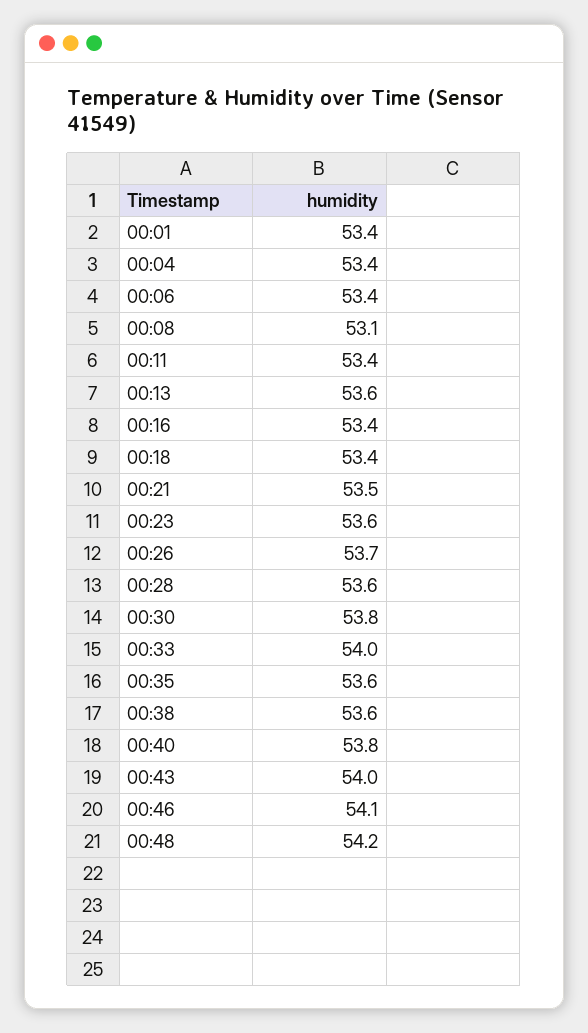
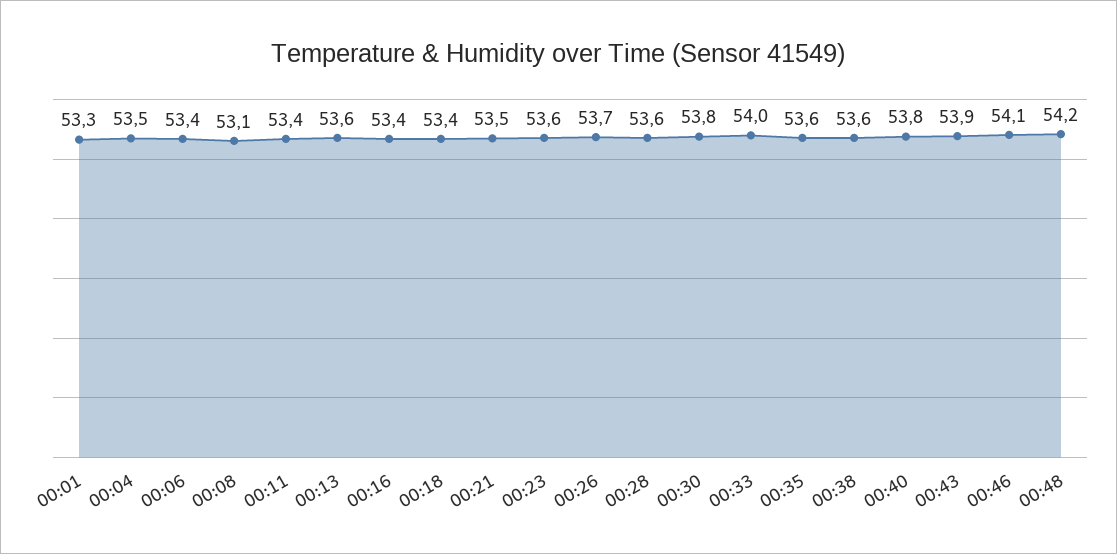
00:01: 53.4 -> 53.3
00:04: 53.4 -> 53.5
00:43: 54 -> 53.9

